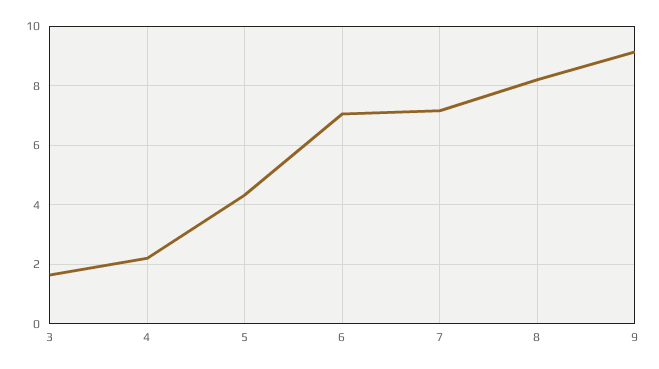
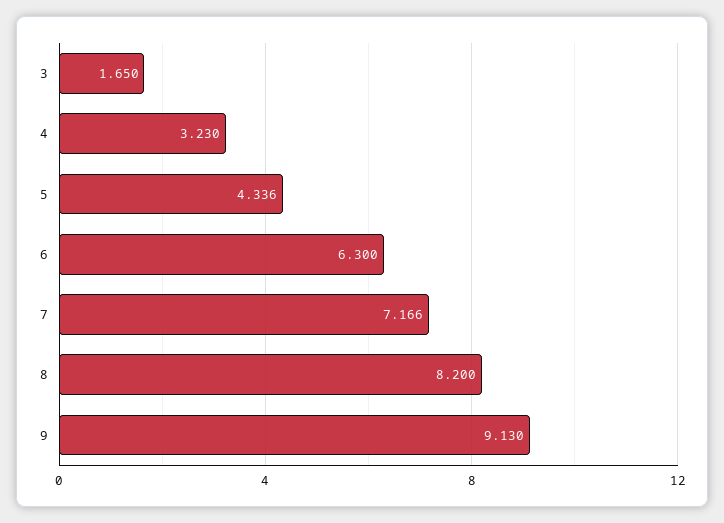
4: 2.25 -> 3.23
6: 7 -> 6.3

